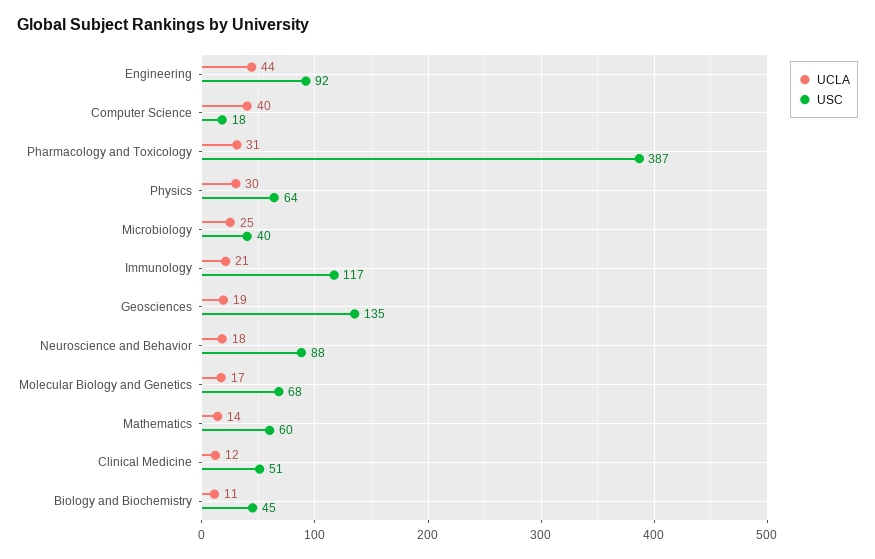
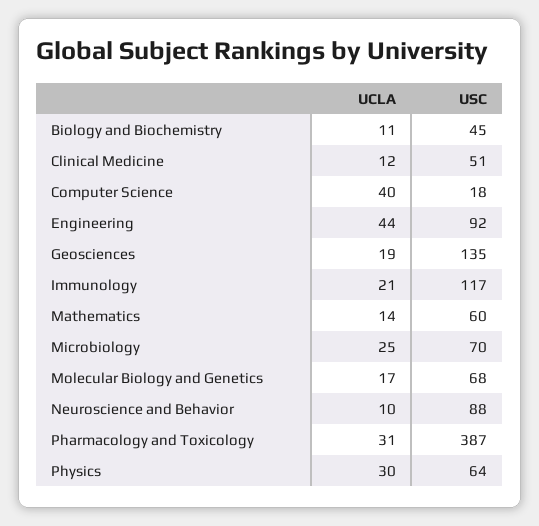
USC, Microbiology: 40 -> 70
UCLA, Neuroscience and Behavior: 18 -> 10

